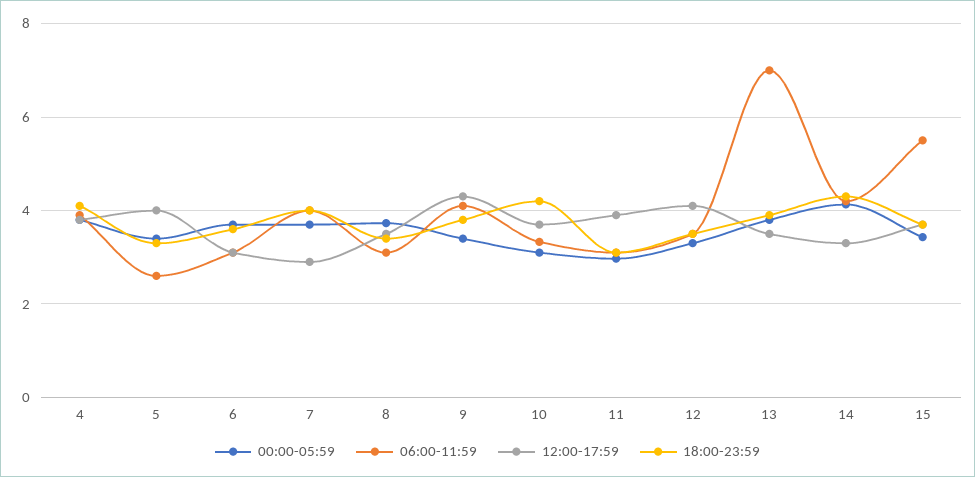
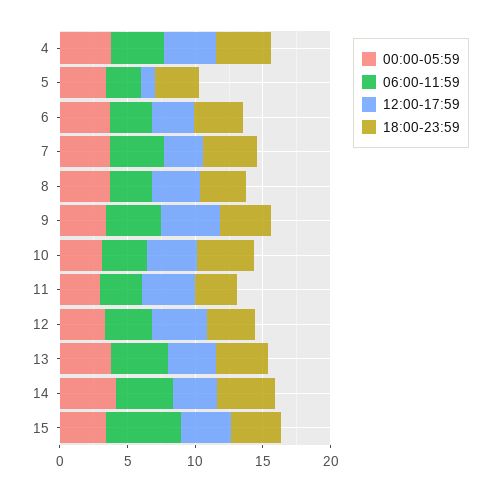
12:00-17:59, 5: 4 -> 1
06:00-11:59, 13: 7 -> 4

